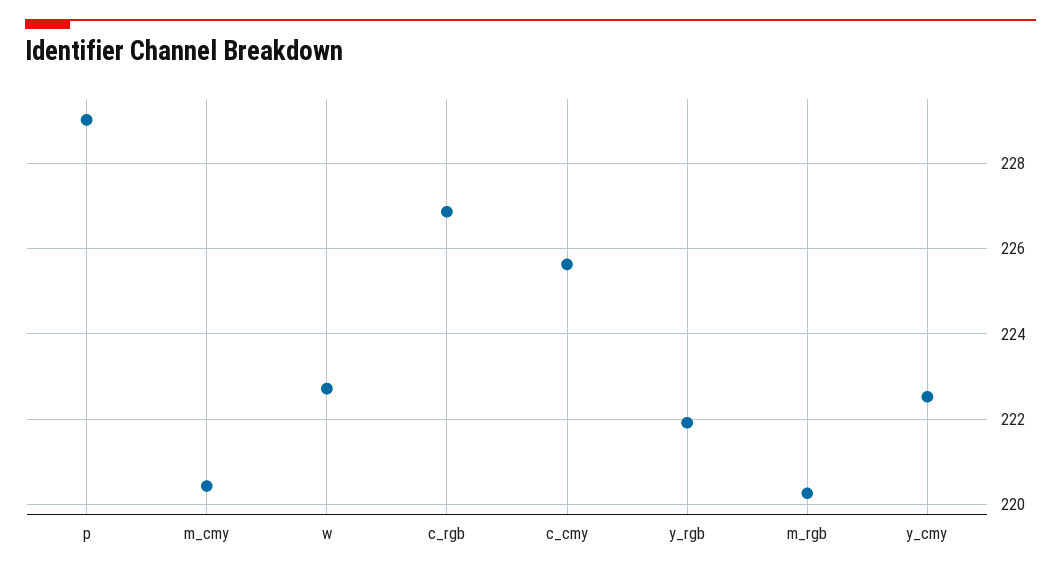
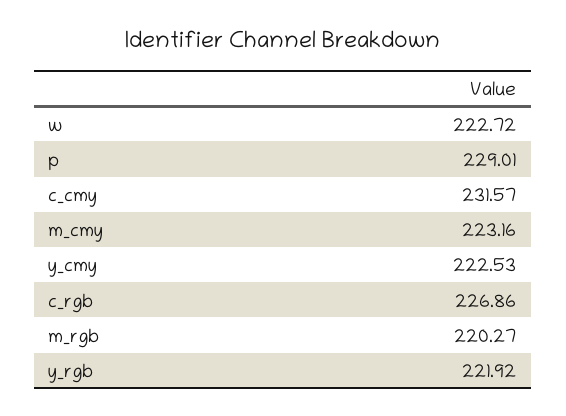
m_cmy: 220.4 -> 223.16
c_cmy: 225.6 -> 231.57

